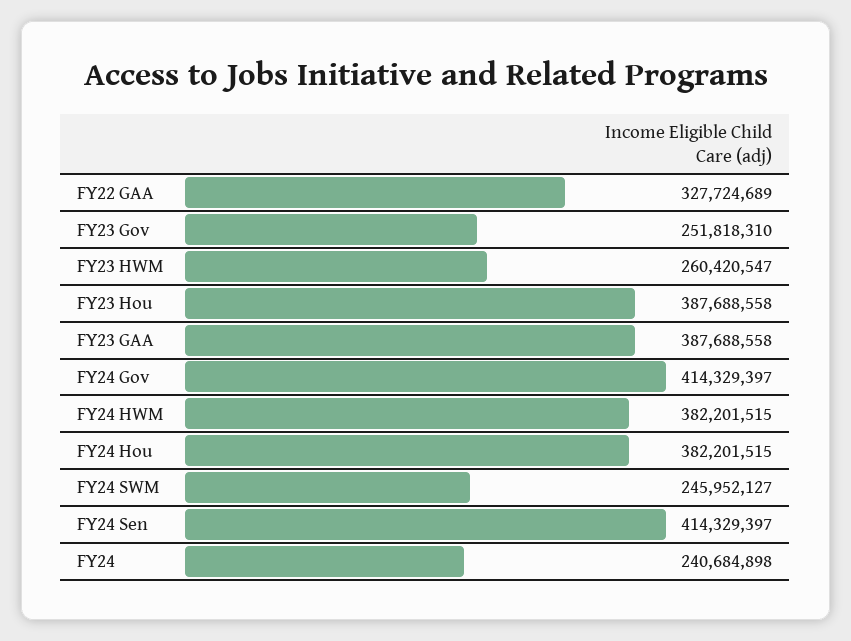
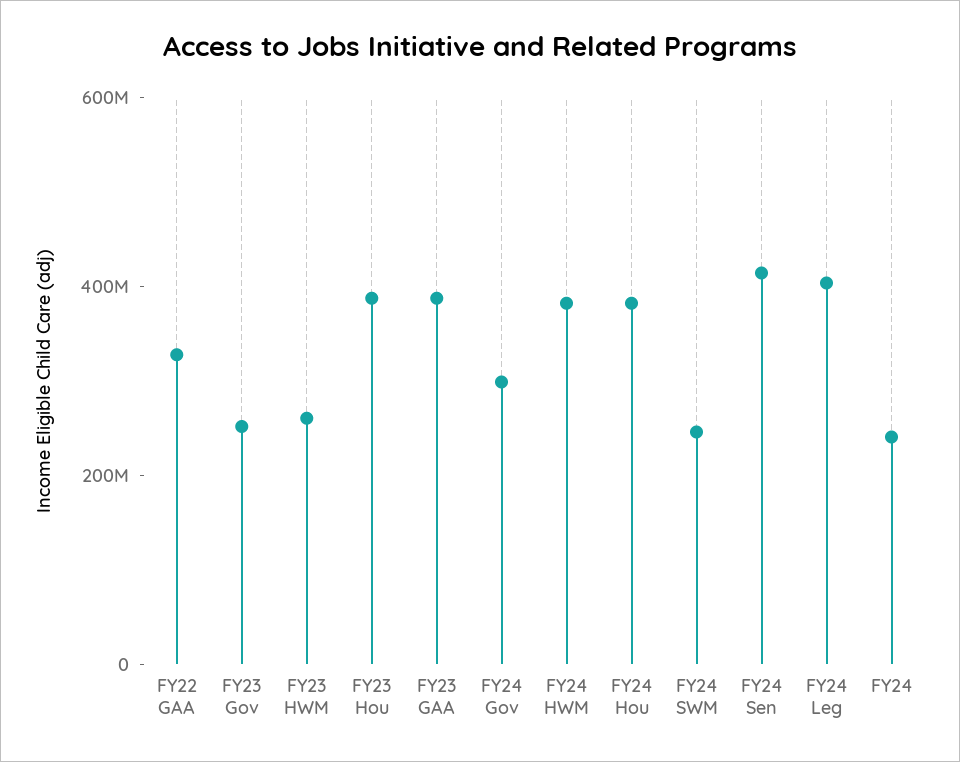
FY24 Gov: 414329397 -> 300000000
FY24 Leg: none -> 400000000

